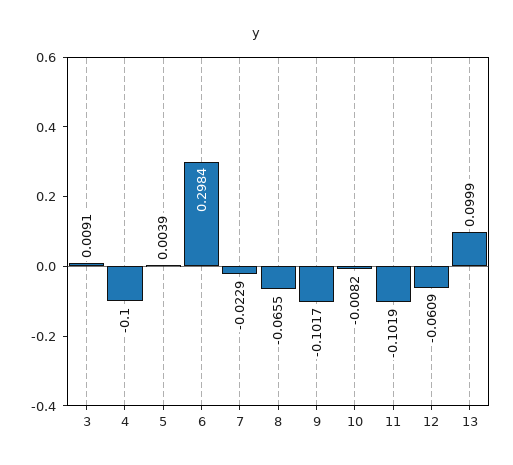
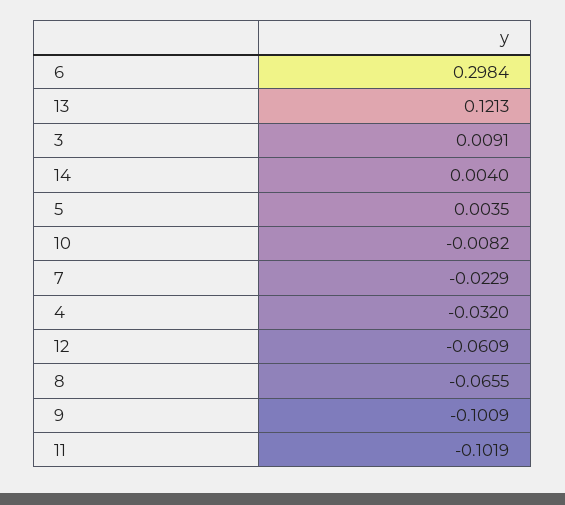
4: -0.1 -> -0.032
5: 0.0039 -> 0.0035
9: -0.1017 -> -0.1009
13: 0.0999 -> 0.1213
14: none -> 0.004

